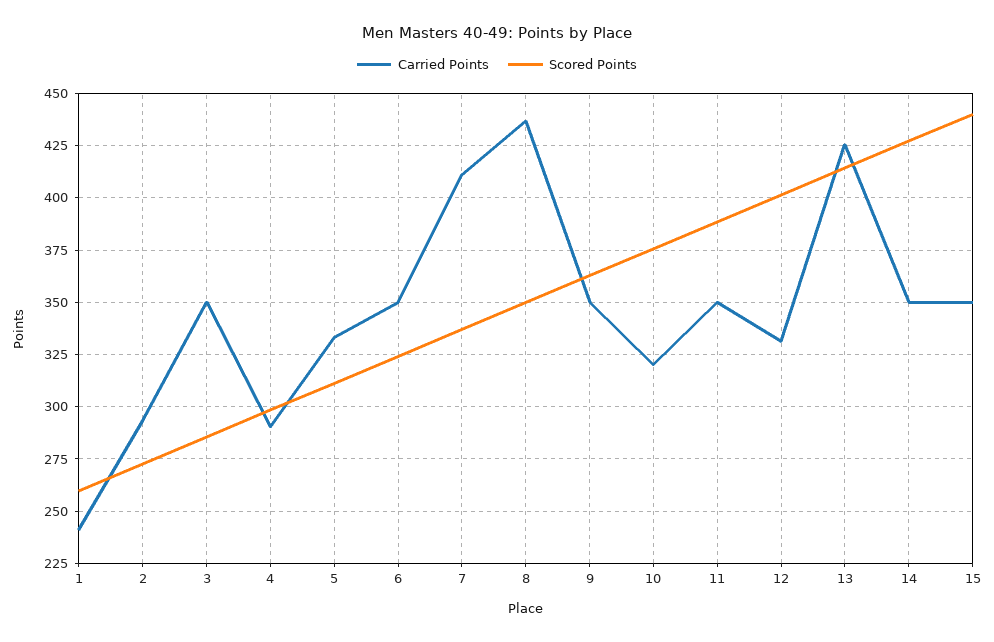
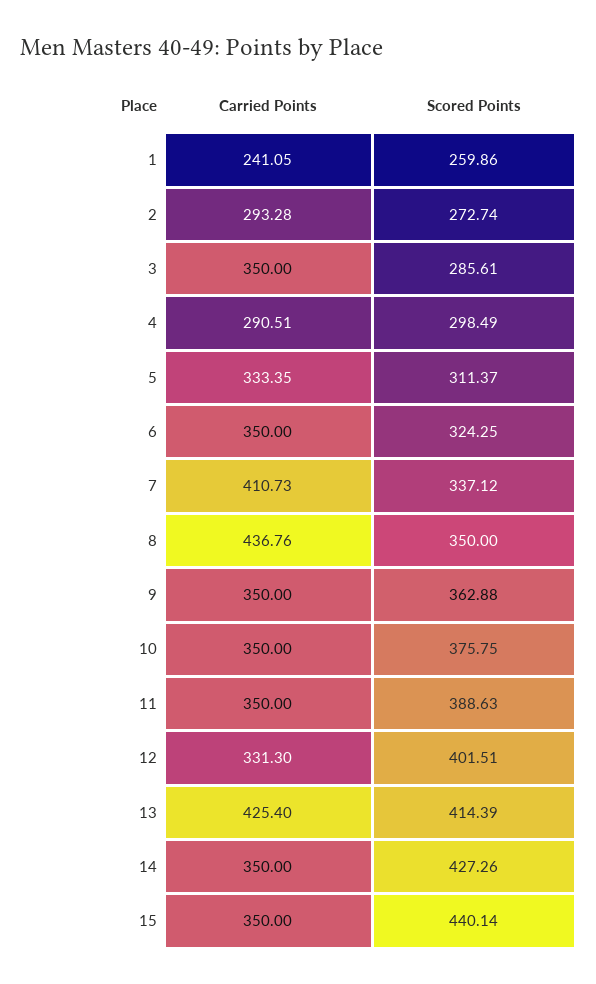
Carried Points, 10: 320 -> 350

